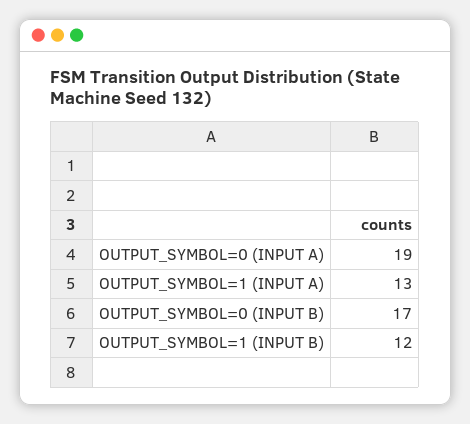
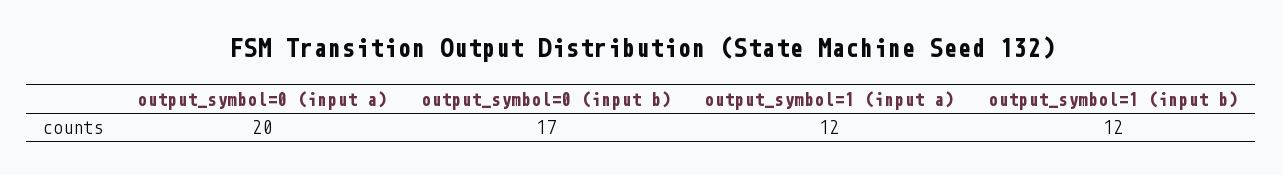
OUTPUT_SYMBOL=0 (INPUT A): 19 -> 20
OUTPUT_SYMBOL=1 (INPUT A): 13 -> 12

